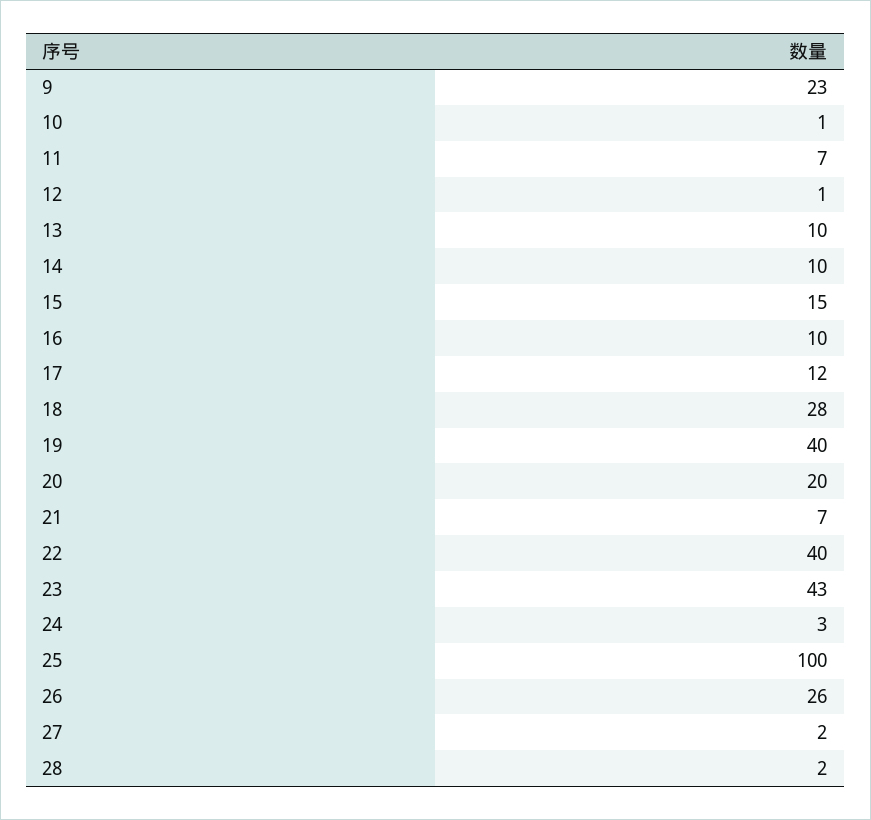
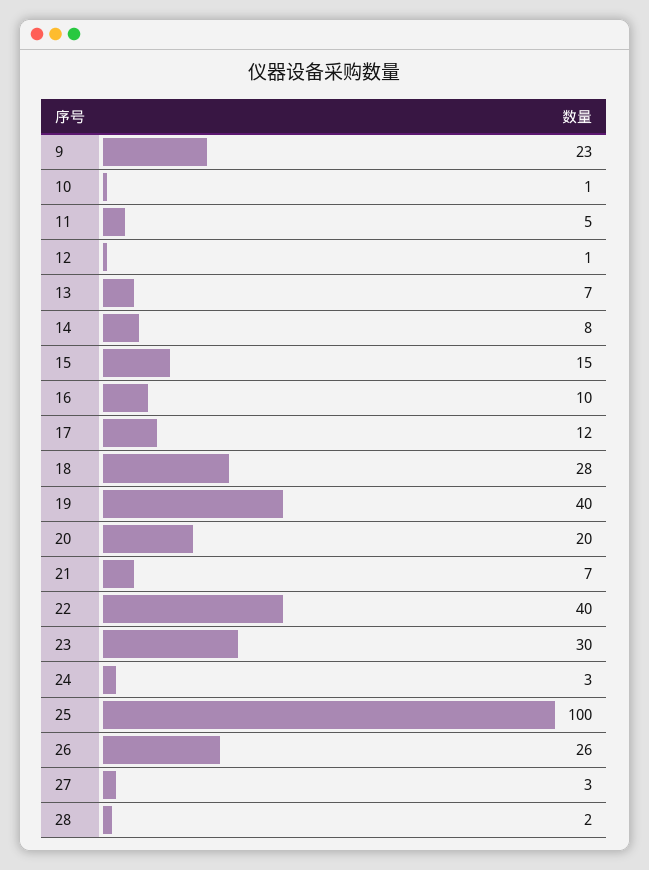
11: 7 -> 5
13: 10 -> 7
14: 10 -> 8
23: 43 -> 30
27: 2 -> 3

